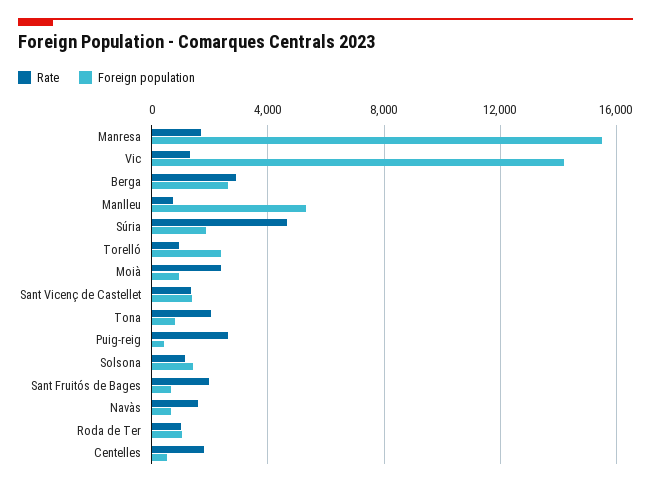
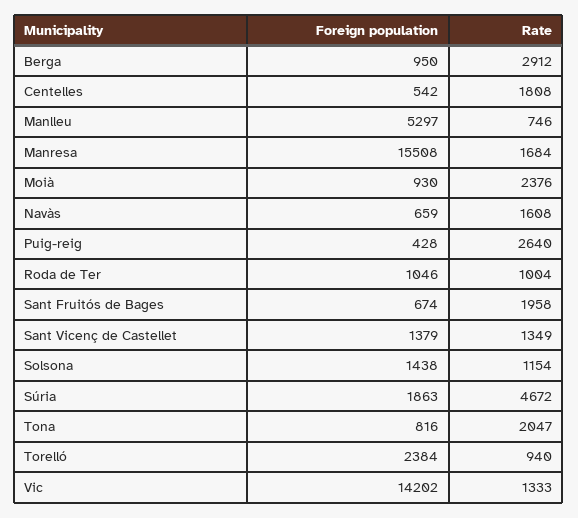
Foreign population, Berga: 2500 -> 950

